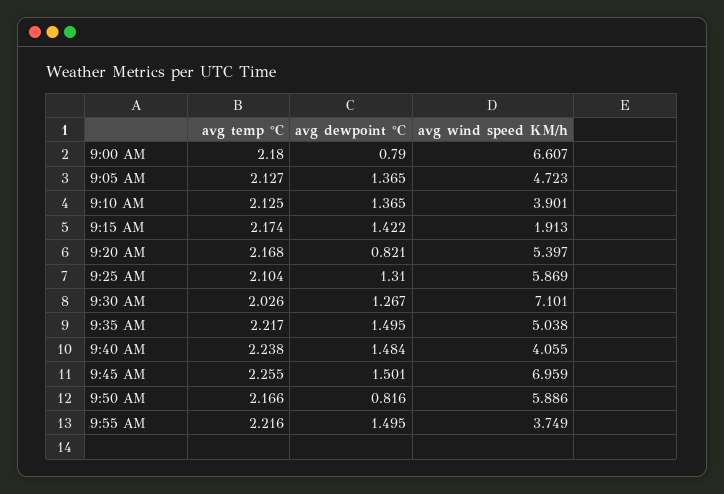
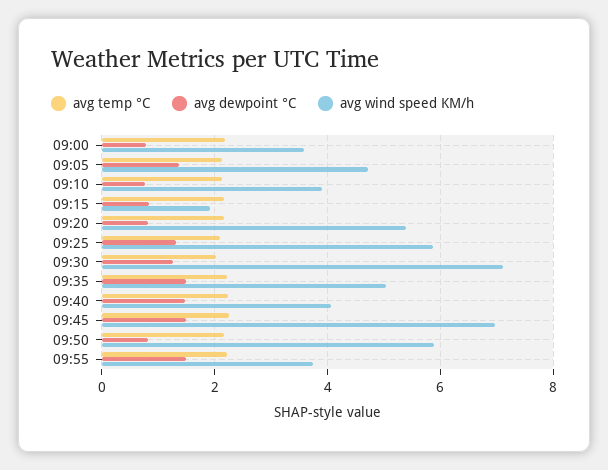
avg wind speed KM/h, 9:00 AM: 6.607 -> 3.6
avg dewpoint °C, 9:10 AM: 1.365 -> 0.8
avg dewpoint °C, 9:15 AM: 1.422 -> 0.8

